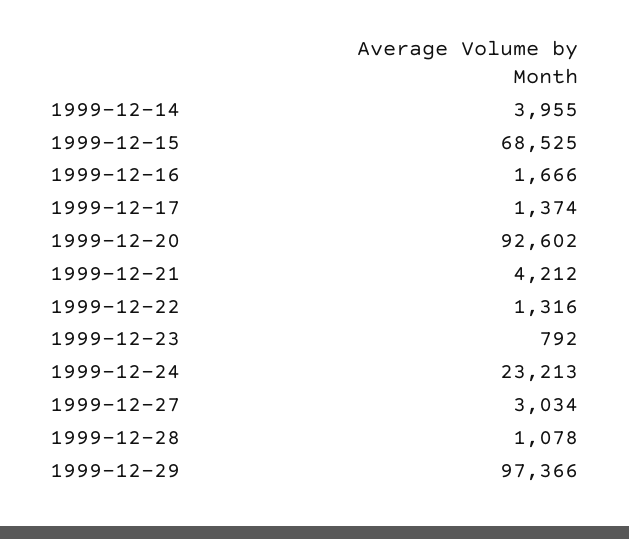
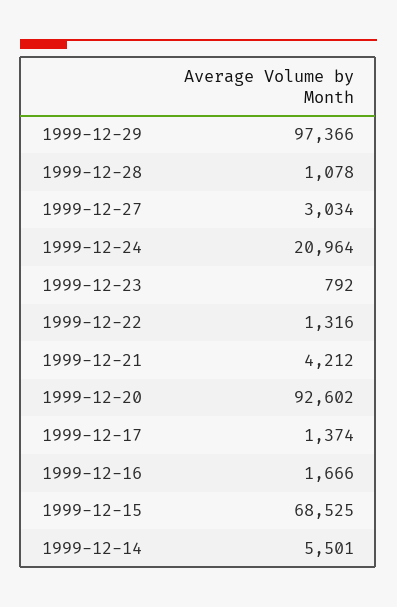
1999-12-14: 3955 -> 5501
1999-12-24: 23213 -> 20964

